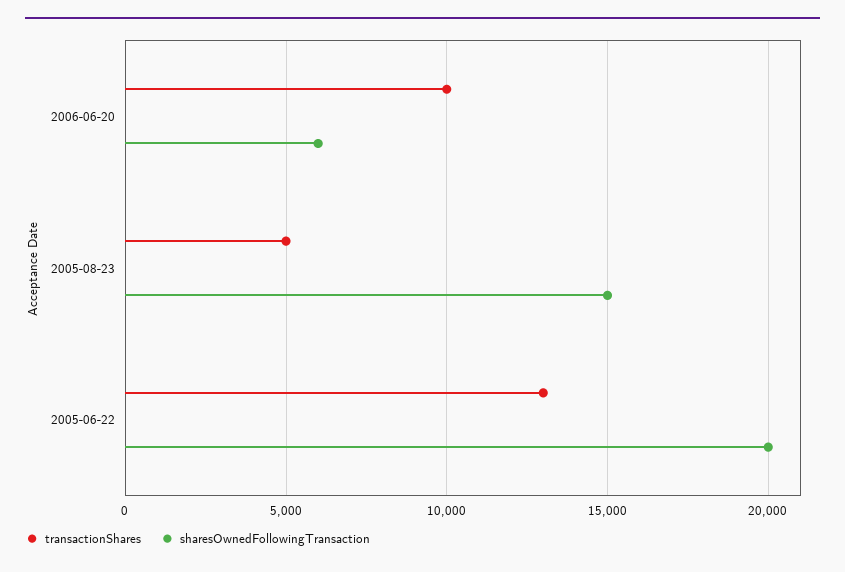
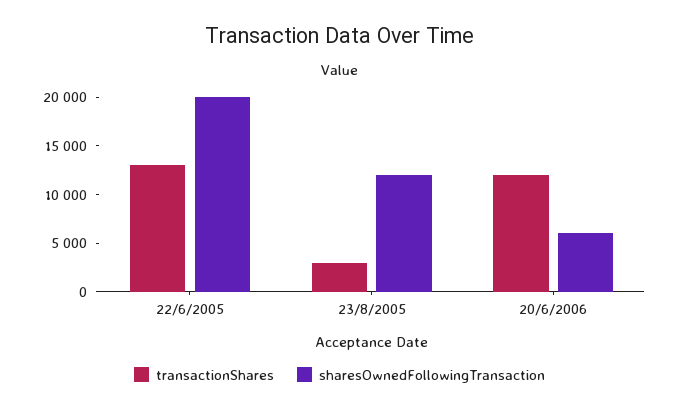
transactionShares, 2006-06-20: 10000 -> 12000
transactionShares, 2005-08-23: 5000 -> 3000
sharesOwnedFollowingTransaction, 2005-08-23: 15000 -> 12000

